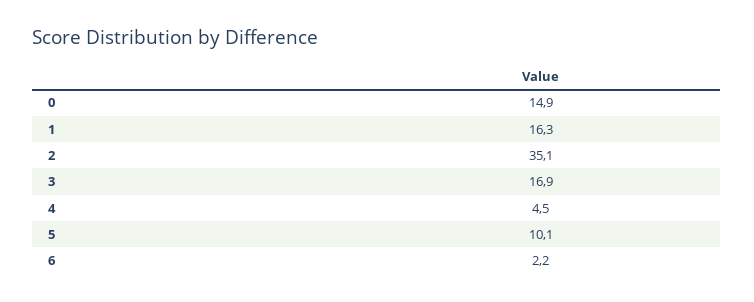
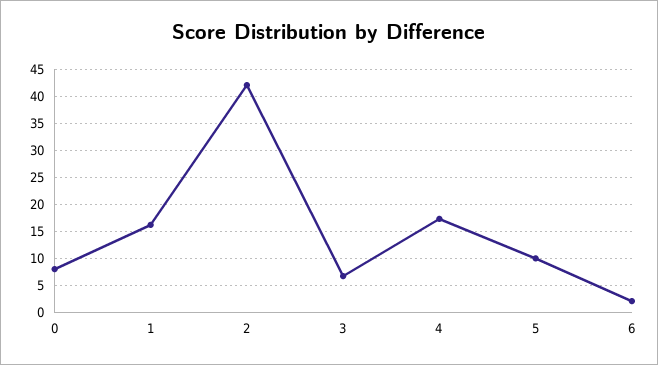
0: 14.9 -> 7.5
2: 35.1 -> 42.5
3: 16.9 -> 7.5
4: 4.5 -> 17.5

